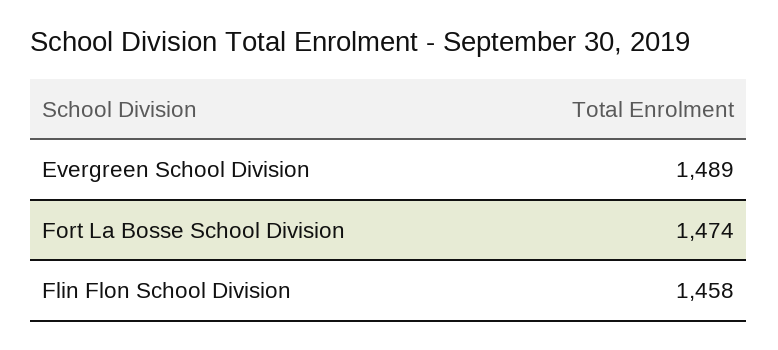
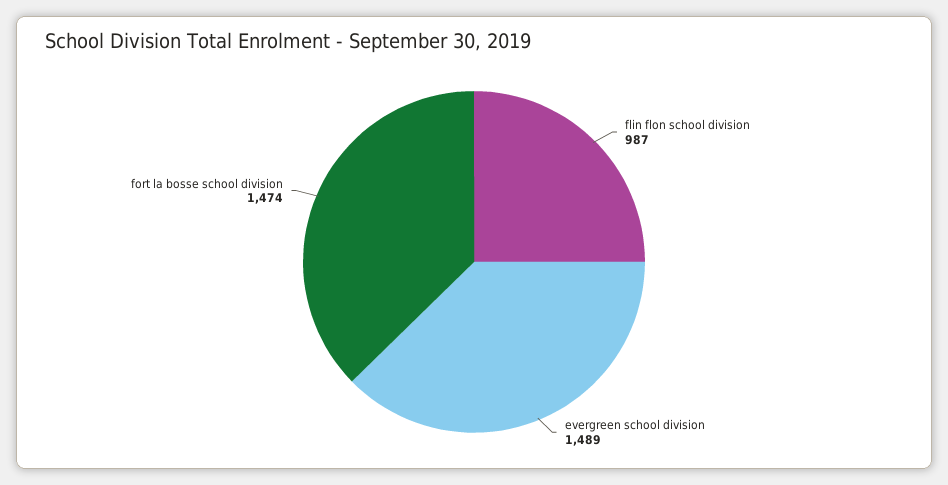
Flin Flon School Division: 1458 -> 987

